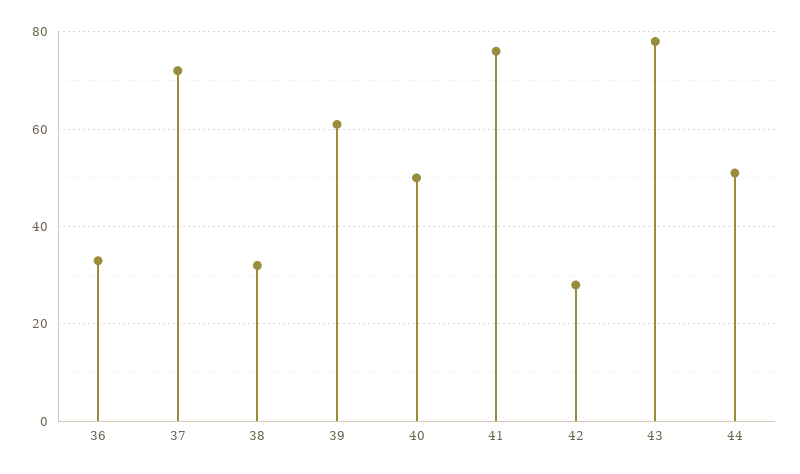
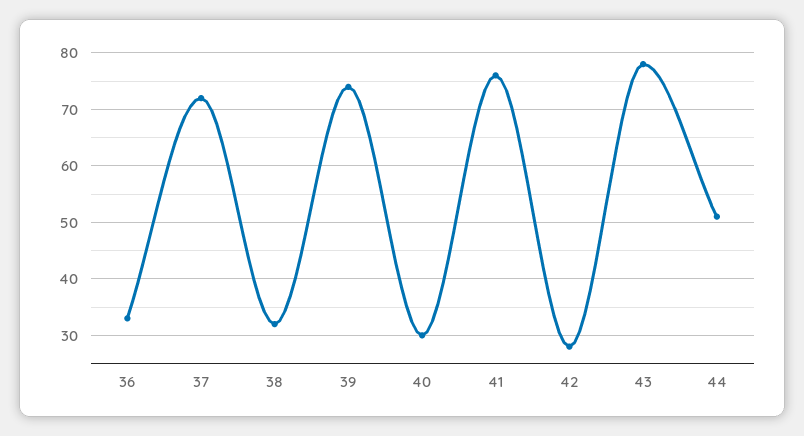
39: 60 -> 75
40: 50 -> 30

